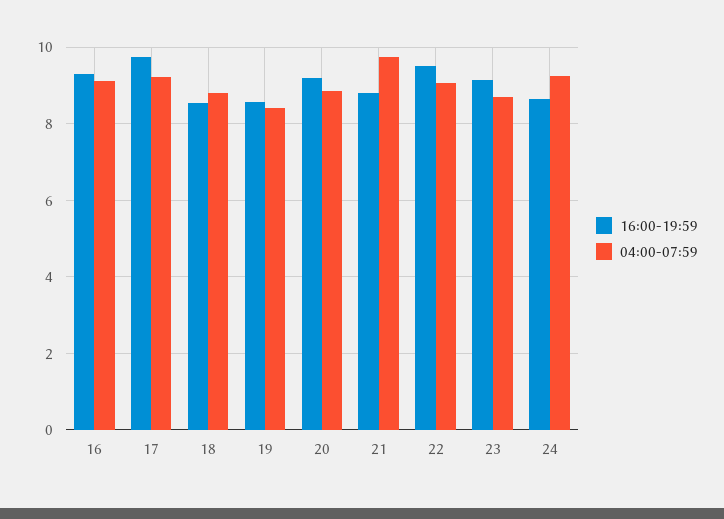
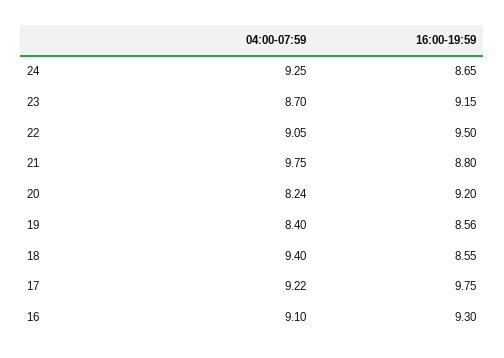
04:00-07:59, 18: 8.8 -> 9.4
04:00-07:59, 20: 8.8 -> 8.24

